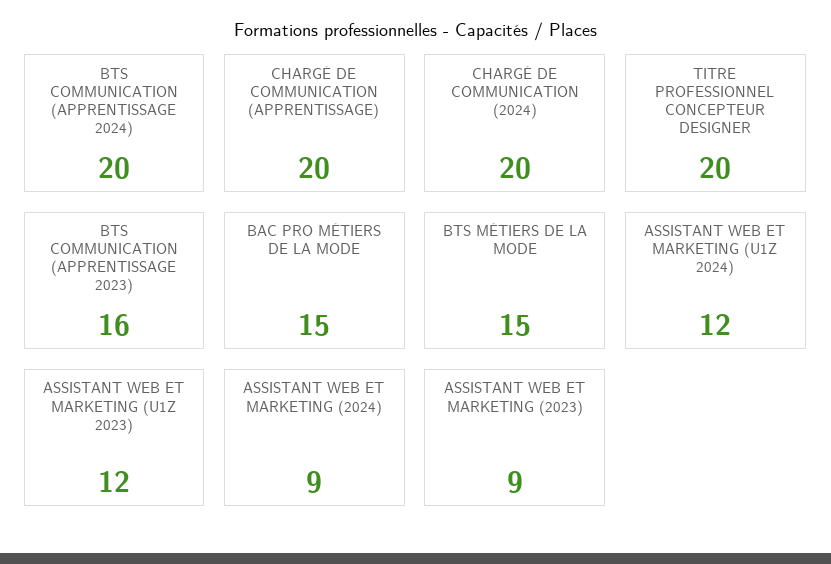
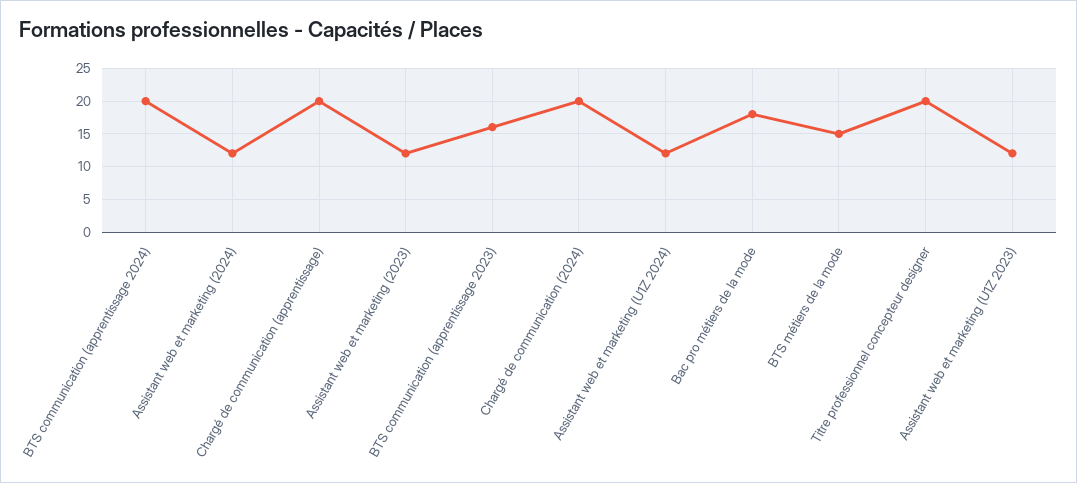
BAC PRO MÉTIERS DE LA MODE: 15 -> 18
ASSISTANT WEB ET MARKETING (2024): 9 -> 12
ASSISTANT WEB ET MARKETING (2023): 9 -> 12

